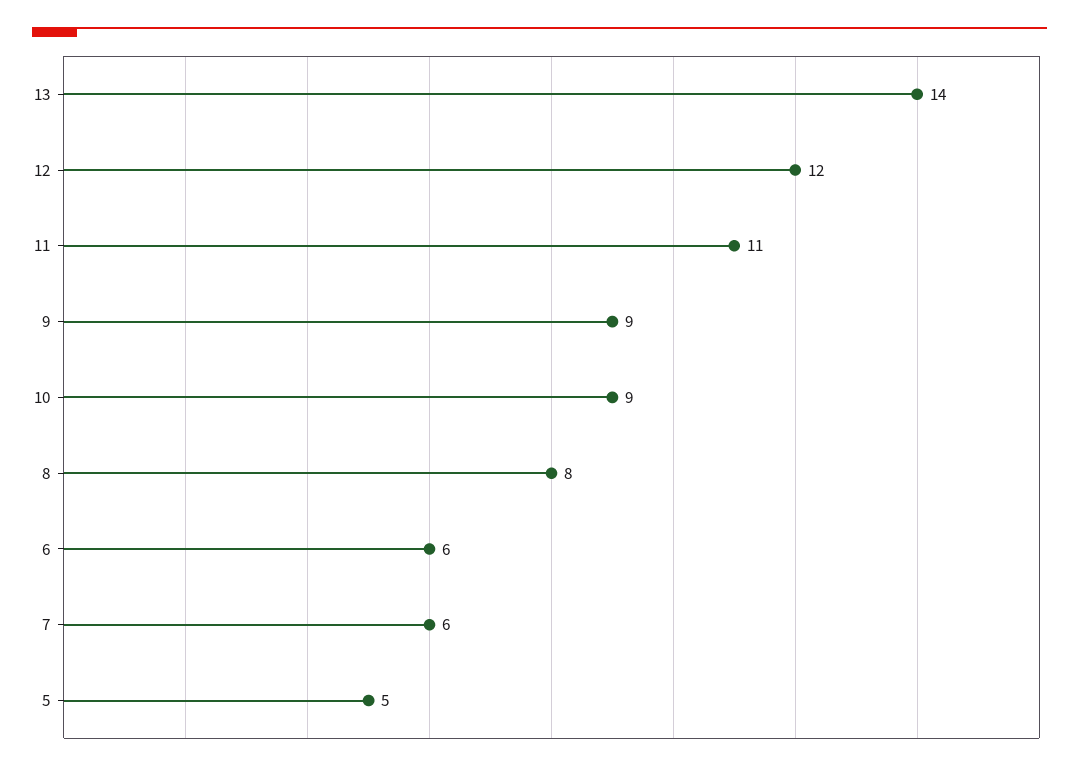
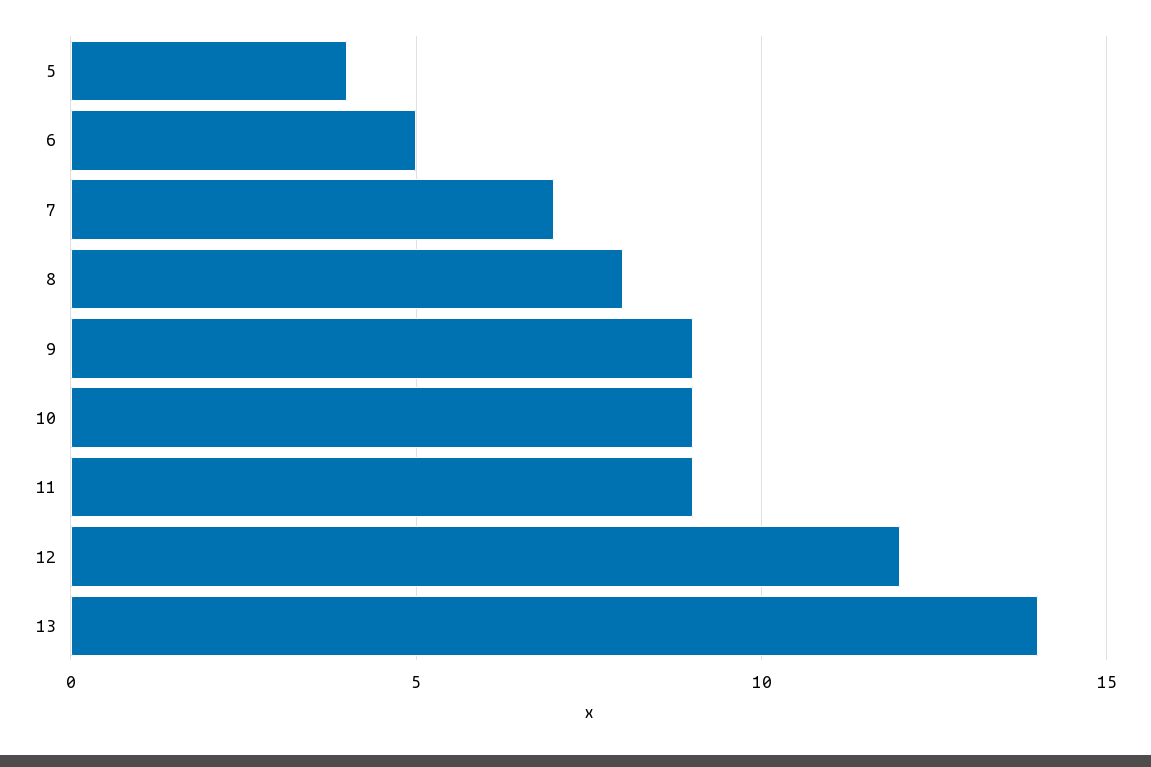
11: 11 -> 9
6: 6 -> 5
7: 6 -> 7
5: 5 -> 4

